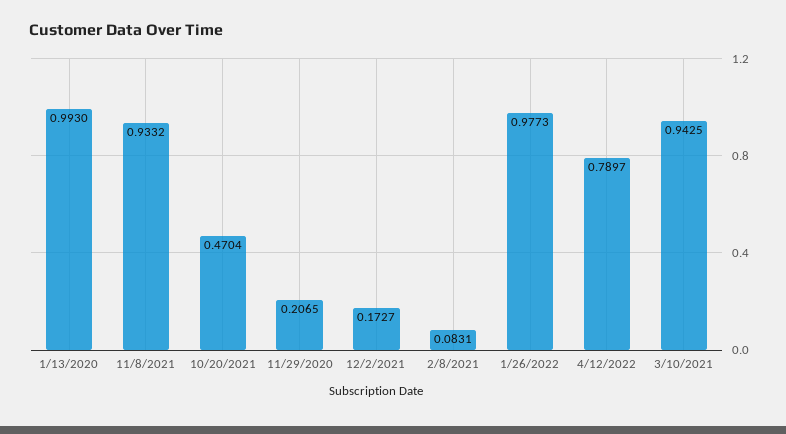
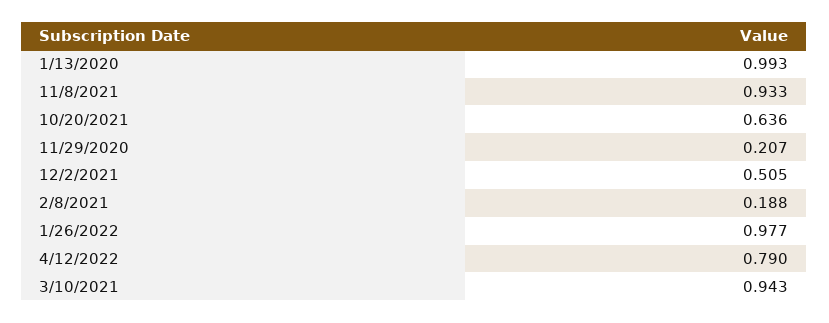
10/20/2021: 0.4704 -> 0.636
12/2/2021: 0.1727 -> 0.505
2/8/2021: 0.0831 -> 0.188

